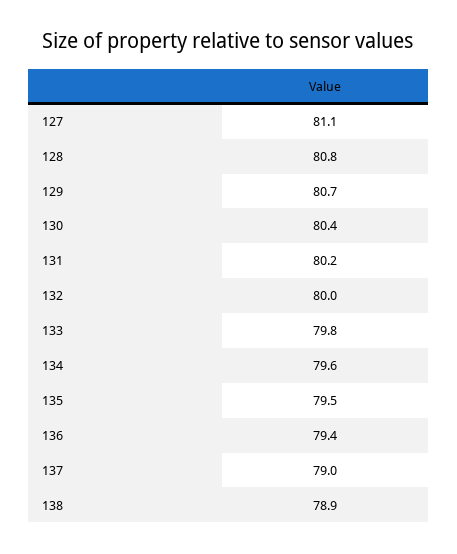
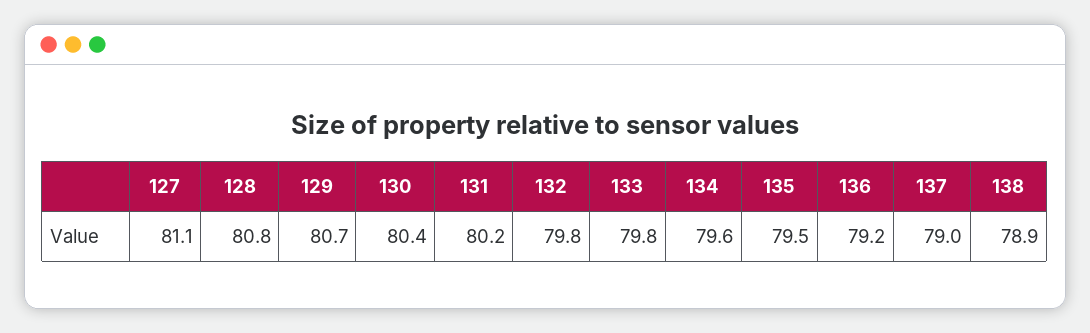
132: 80 -> 79.8
136: 79.4 -> 79.2

